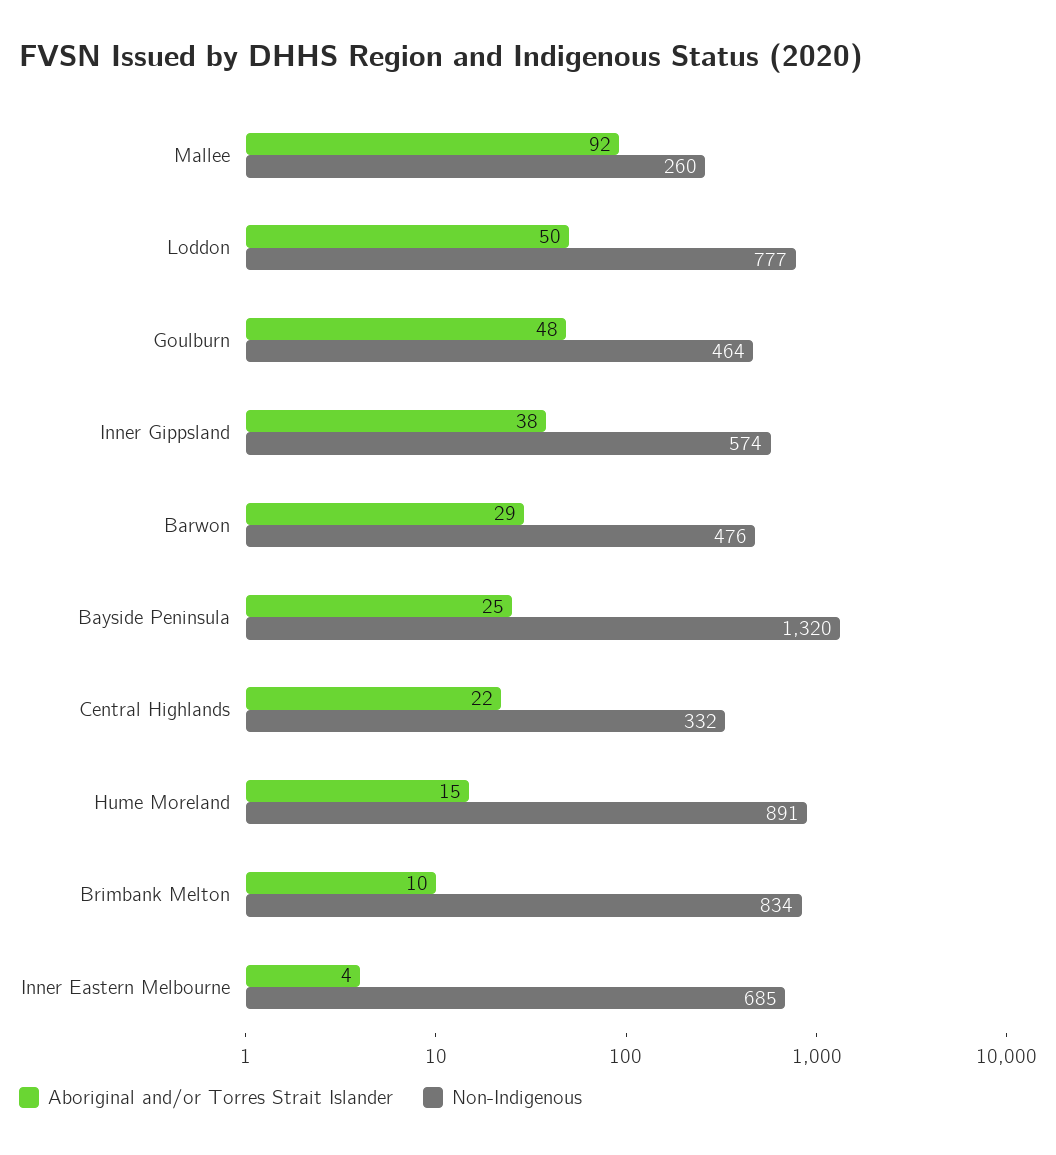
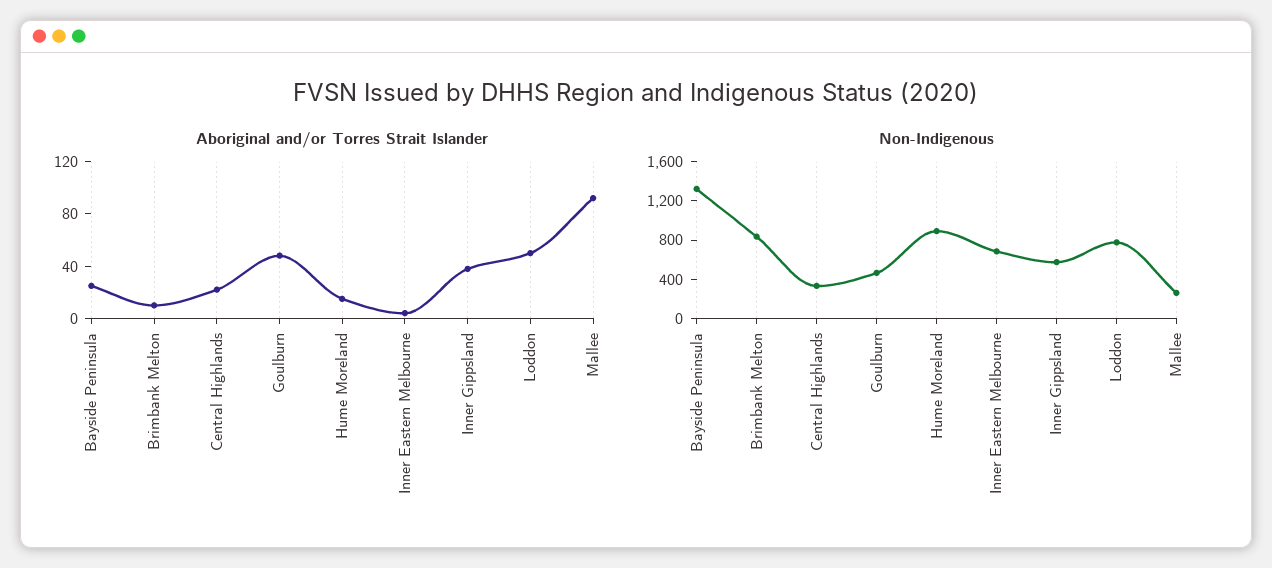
Aboriginal and/or Torres Strait Islander, Barwon: 29 -> none
Non-Indigenous, Barwon: 476 -> none

